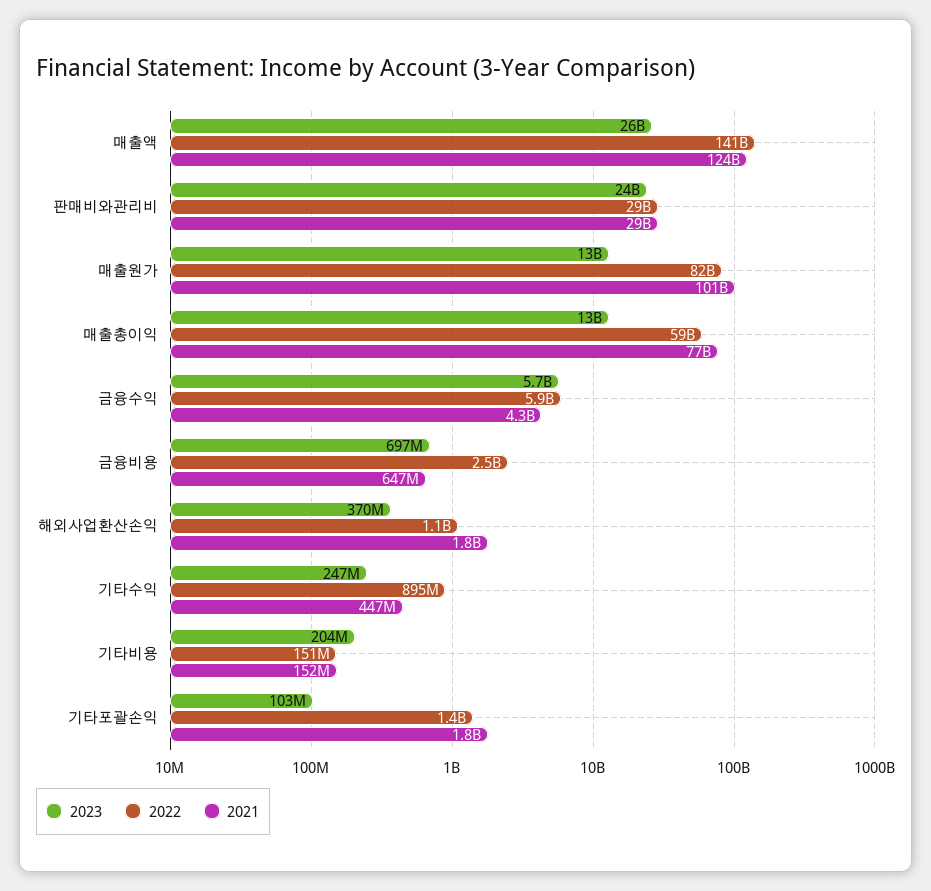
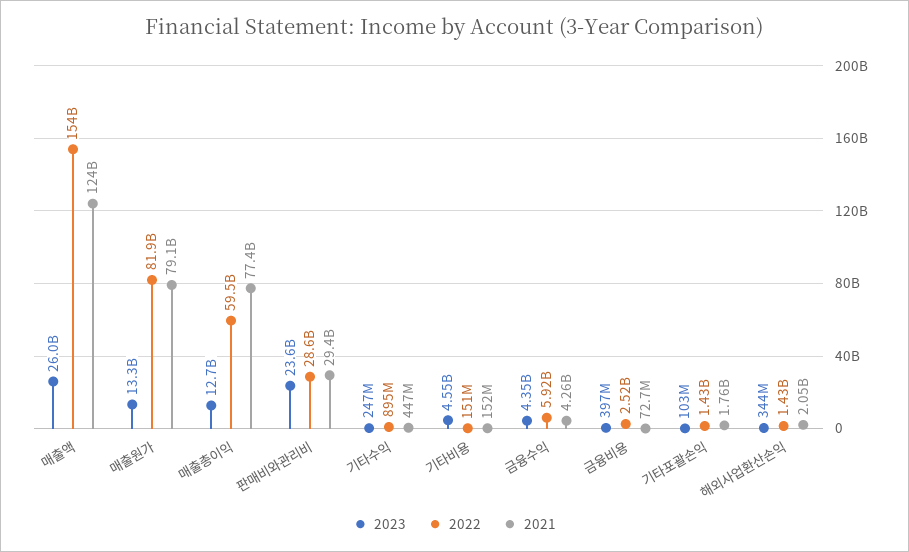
2022, 매출액: 141000000000 -> 154000000000
2021, 매출원가: 101000000000 -> 79100000000
2023, 금융수익: 5700000000 -> 4350000000
2023, 금융비용: 697000000 -> 397000000
2021, 금융비용: 647000000 -> 72700000
2023, 해외사업환산손익: 370000000 -> 344000000
2022, 해외사업환산손익: 1100000000 -> 1430000000
2021, 해외사업환산손익: 1800000000 -> 2050000000
2023, 기타비용: 204000000 -> 4550000000

